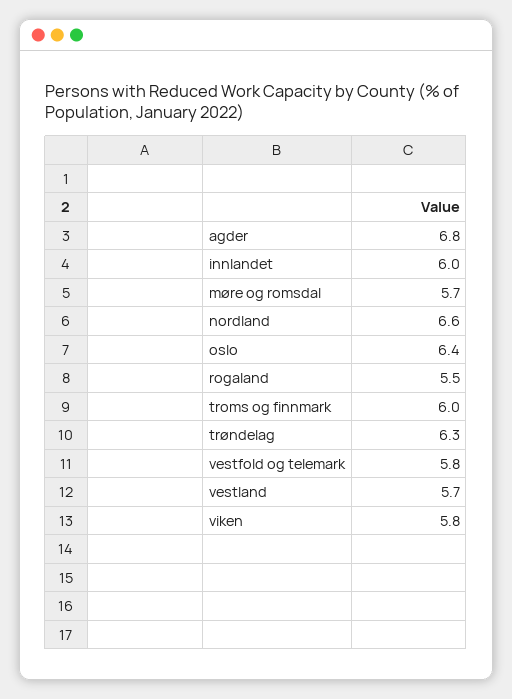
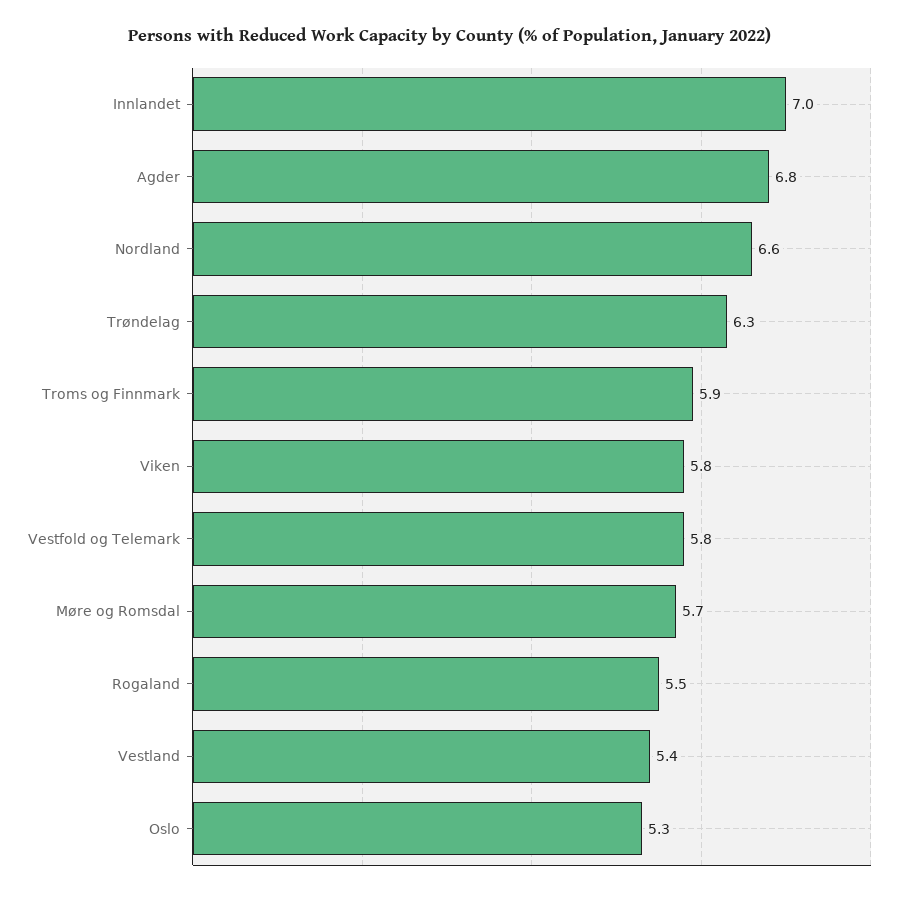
innlandet: 6 -> 7
oslo: 6.4 -> 5.3
troms og finnmark: 6 -> 5.9
vestland: 5.7 -> 5.4

